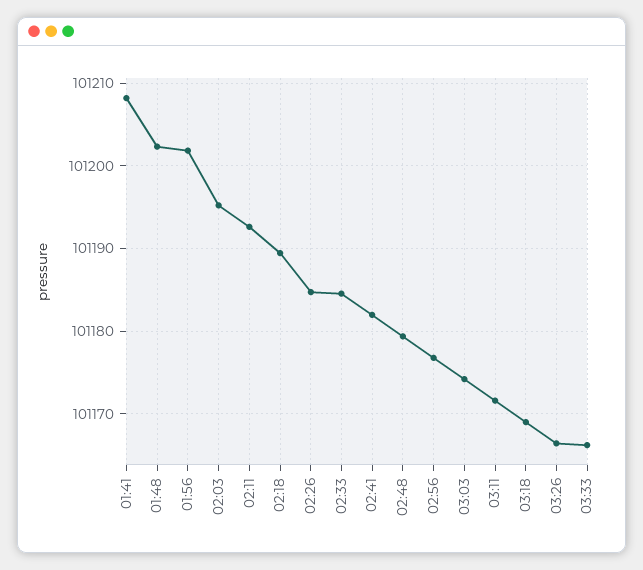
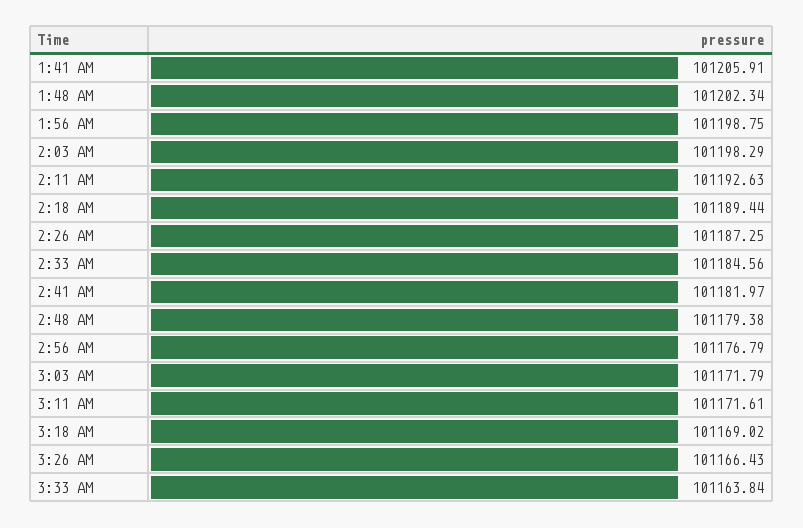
01:41: 101208 -> 101205.91
01:56: 101202 -> 101198.75
02:03: 101195 -> 101198.29
02:26: 101185 -> 101187.25
03:03: 101174 -> 101171.79
03:33: 101166 -> 101163.84

